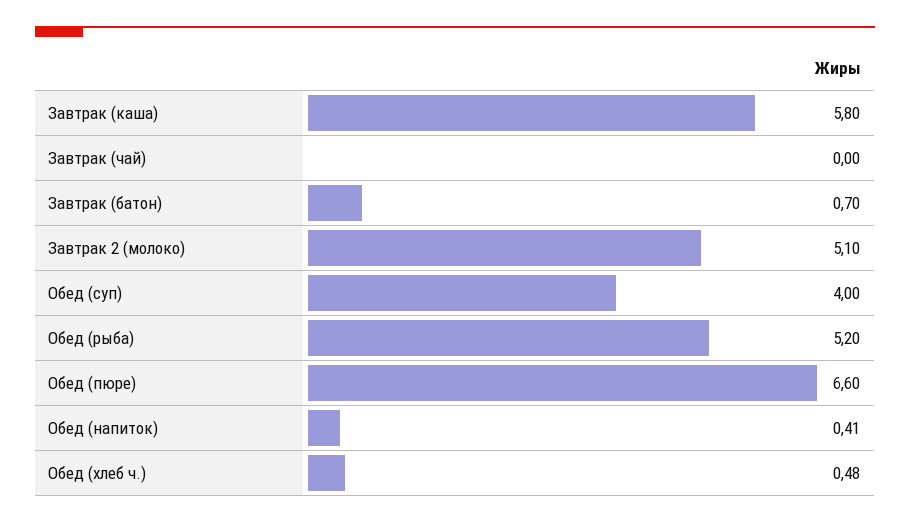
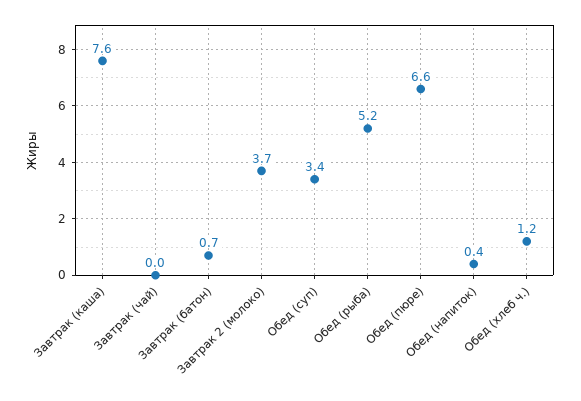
Завтрак (каша): 5.8 -> 7.6
Завтрак 2 (молоко): 5.1 -> 3.7
Обед (суп): 4 -> 3.4
Обед (хлеб ч.): 0.48 -> 1.2

